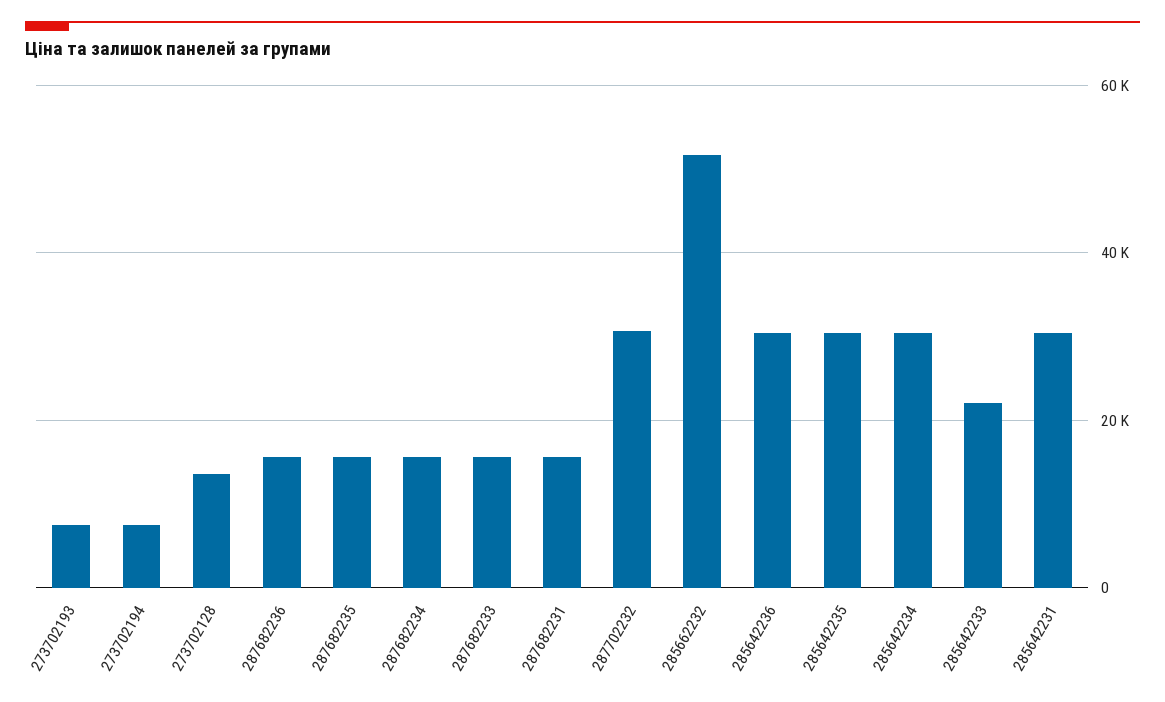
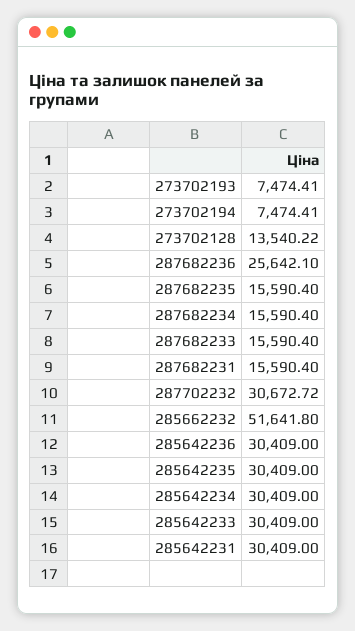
287682236: 16000 -> 25642.1
285642233: 22000 -> 30409

